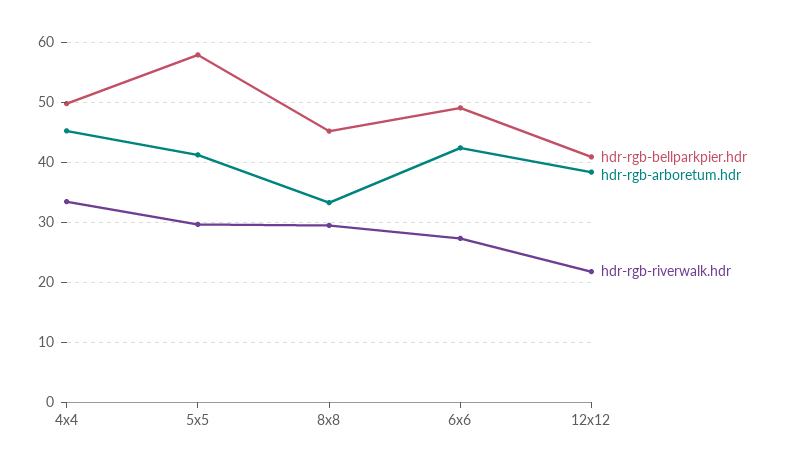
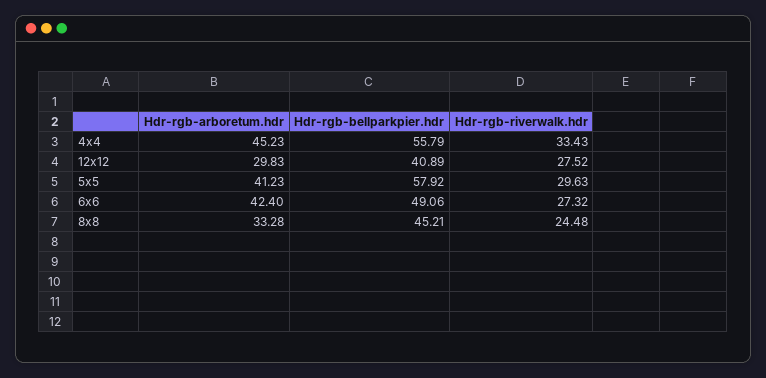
hdr-rgb-bellparkpier.hdr, 4x4: 50 -> 55.79
hdr-rgb-riverwalk.hdr, 8x8: 30 -> 24.48
hdr-rgb-arboretum.hdr, 12x12: 38 -> 29.83
hdr-rgb-riverwalk.hdr, 12x12: 22 -> 27.52

